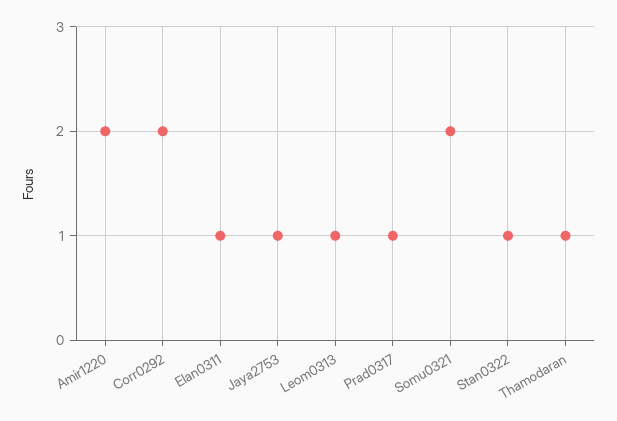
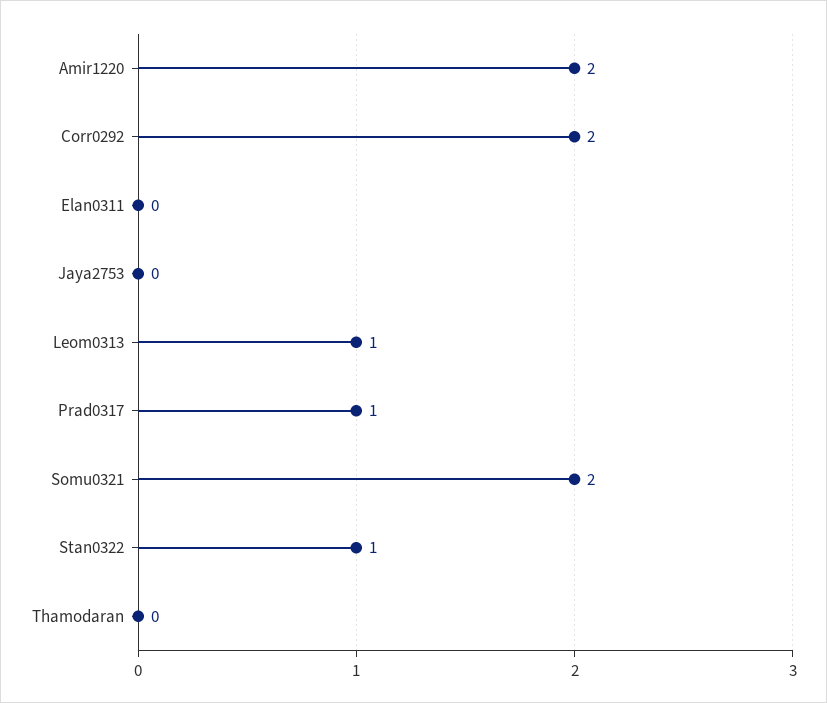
Elan0311: 1 -> 0
Jaya2753: 1 -> 0
Thamodaran: 1 -> 0

